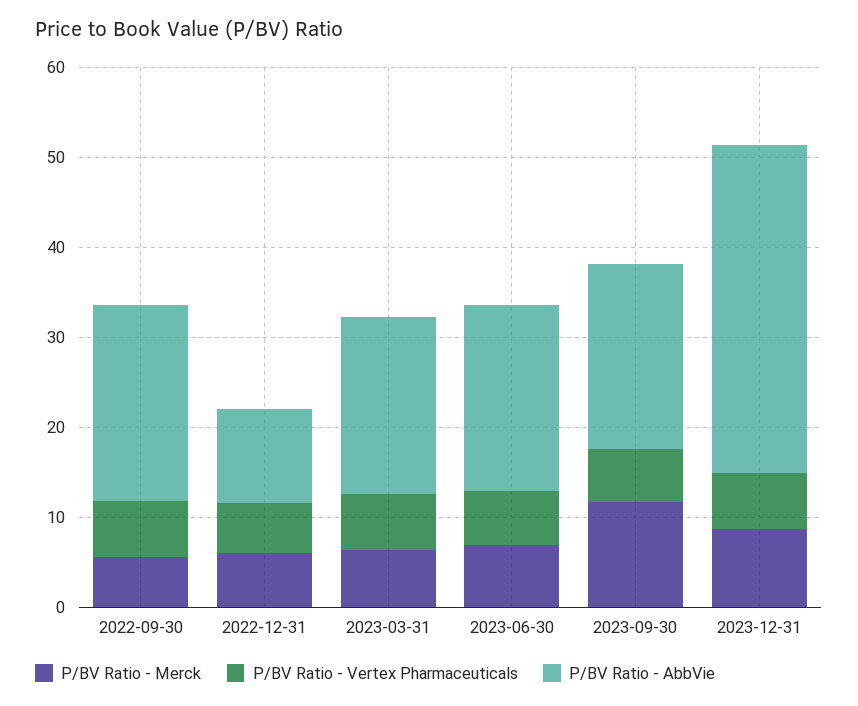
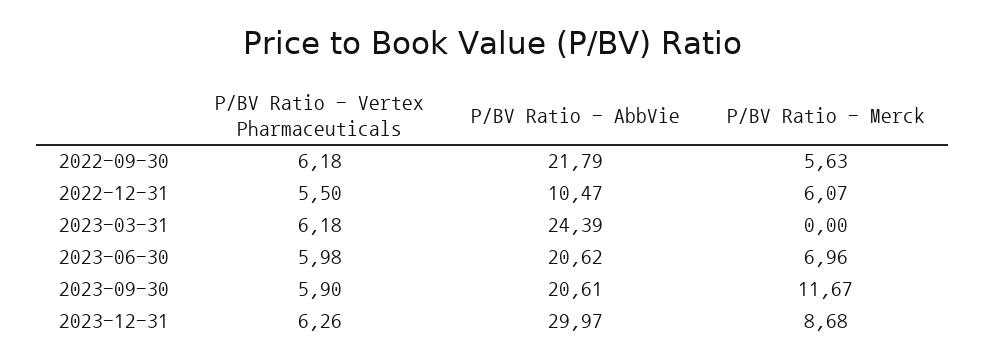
P/BV Ratio - Merck, 2023-03-31: 6 -> 0
P/BV Ratio - AbbVie, 2023-03-31: 20 -> 24.39
P/BV Ratio - AbbVie, 2023-12-31: 36 -> 29.97

